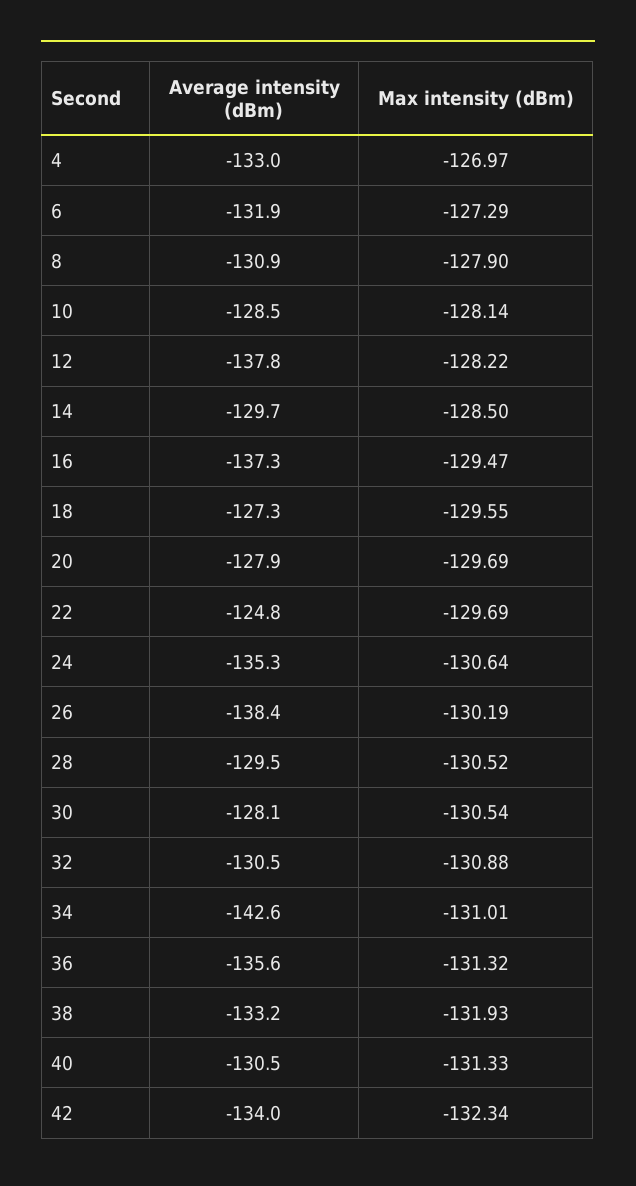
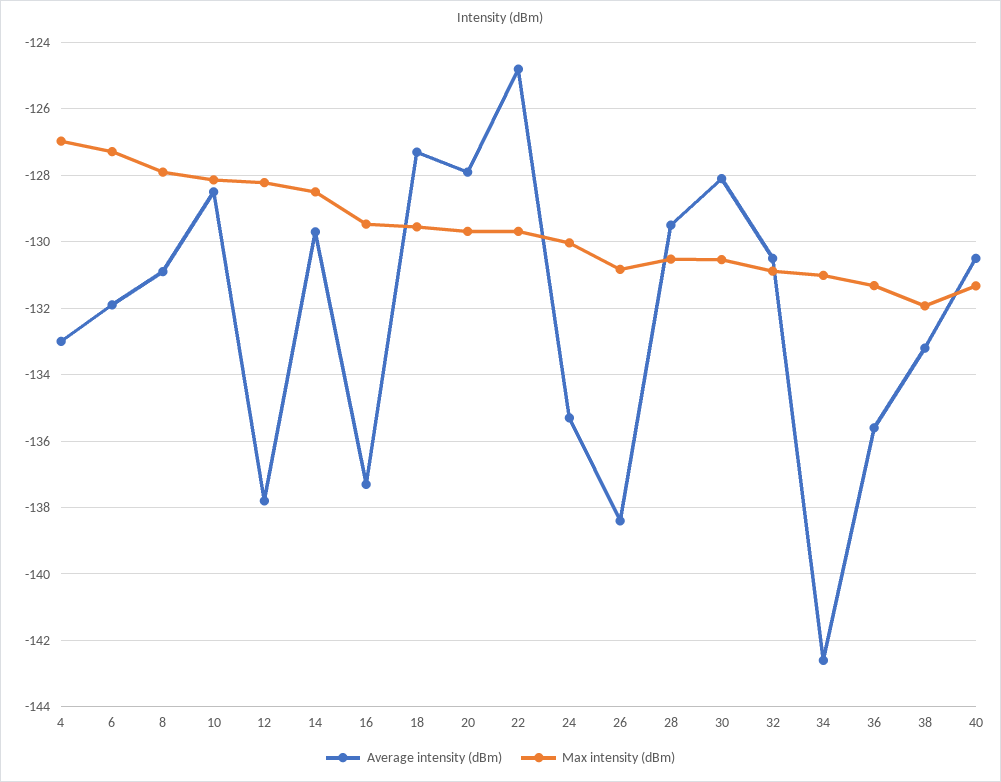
Max intensity (dBm), 24: -130.64 -> -130
Max intensity (dBm), 26: -130.19 -> -130.8
Average intensity (dBm), 42: -134 -> none
Max intensity (dBm), 42: -132.34 -> none

